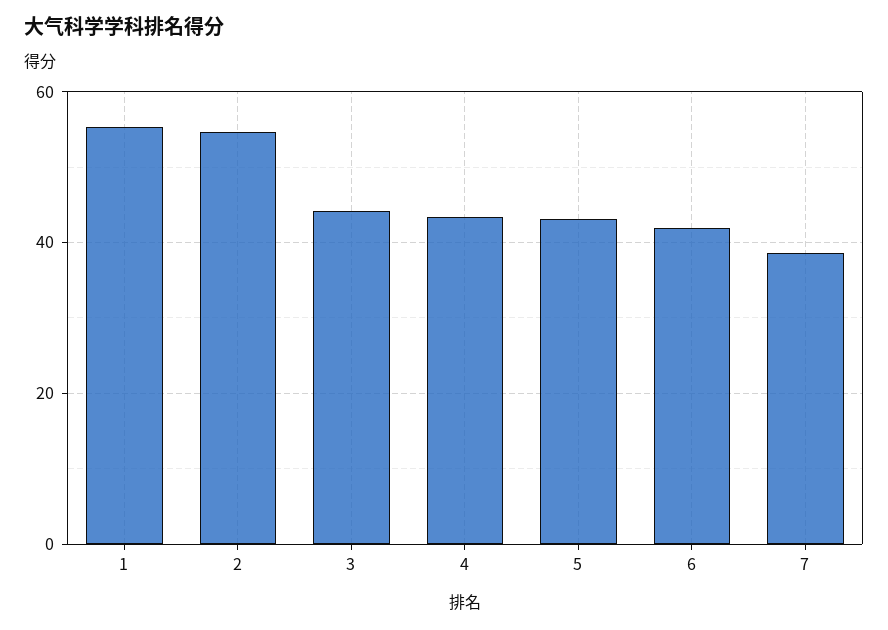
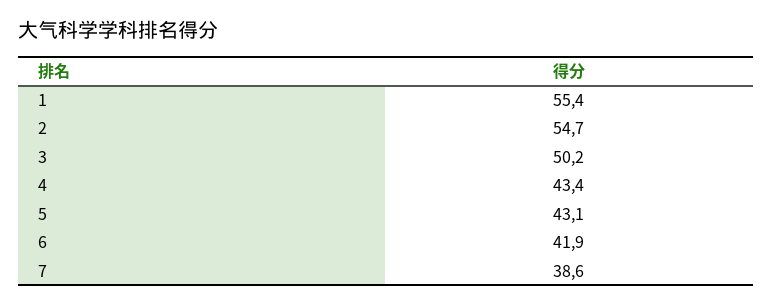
3: 44 -> 50.2

